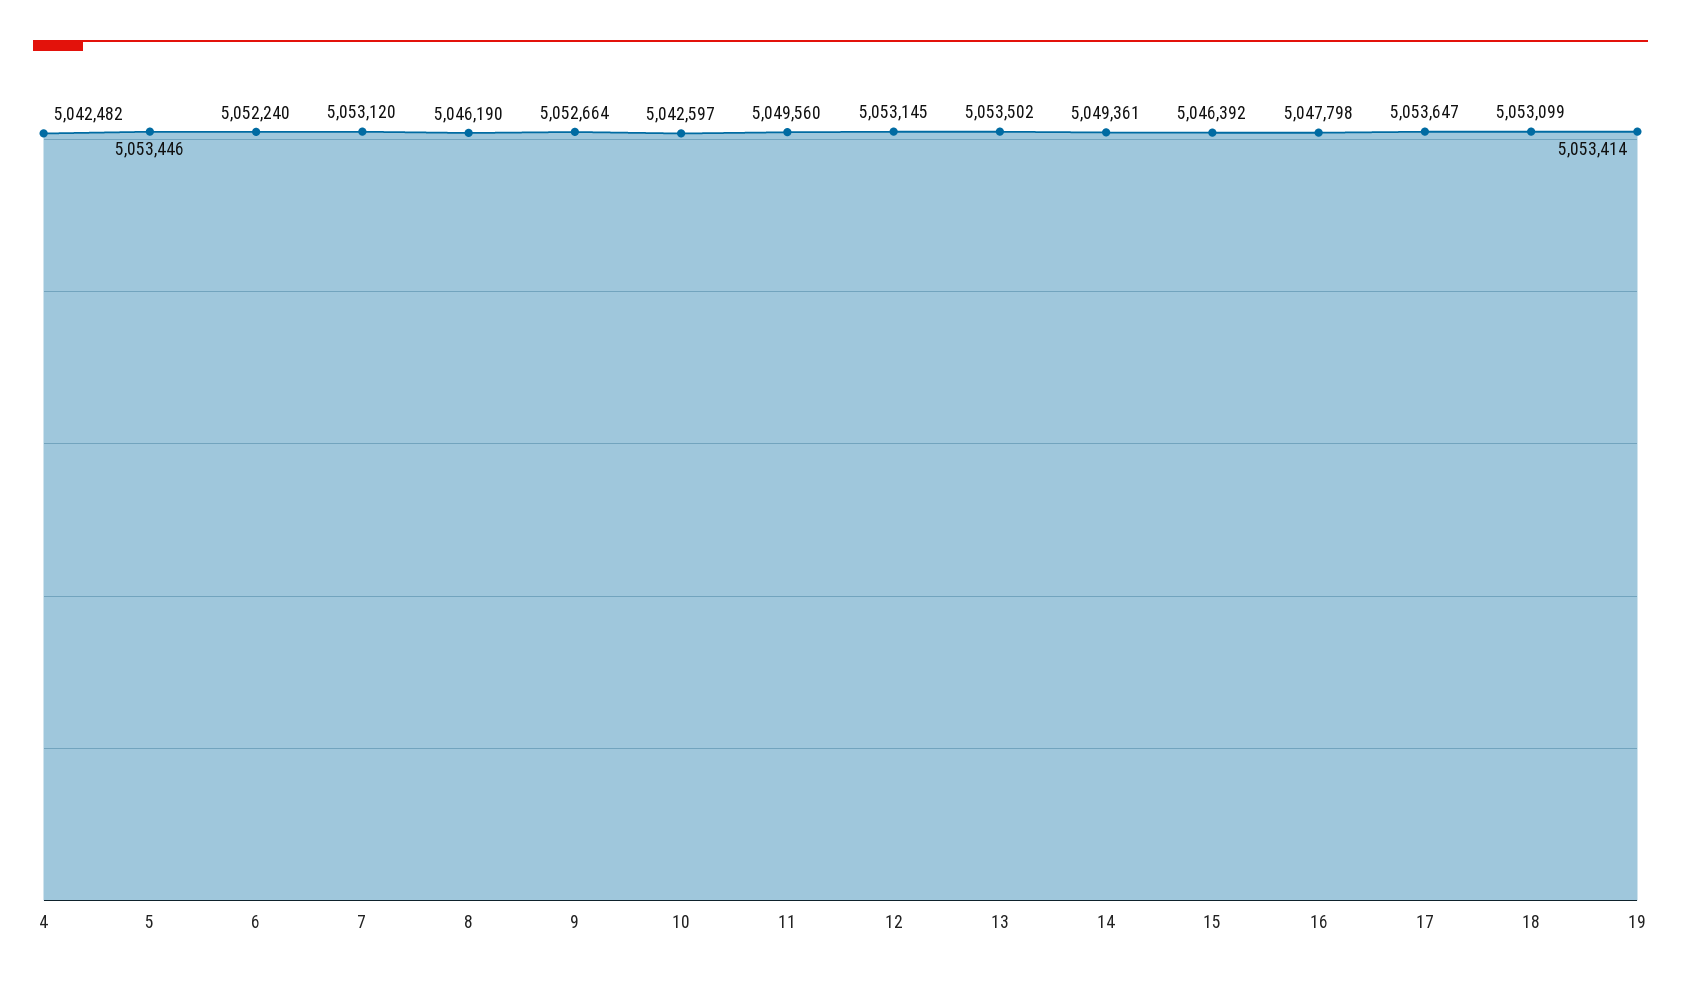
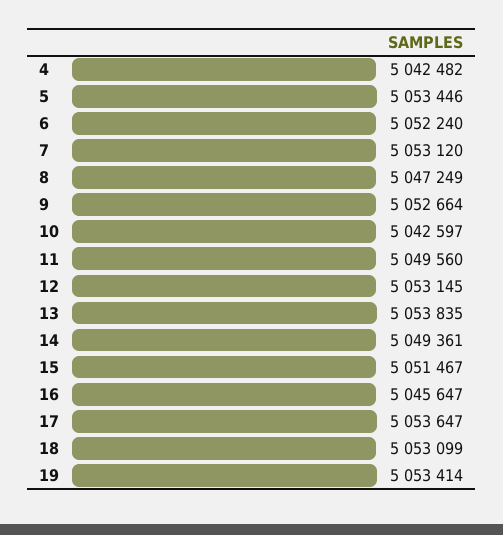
8: 5046190 -> 5047249
13: 5053502 -> 5053835
15: 5046392 -> 5051467
16: 5047798 -> 5045647

